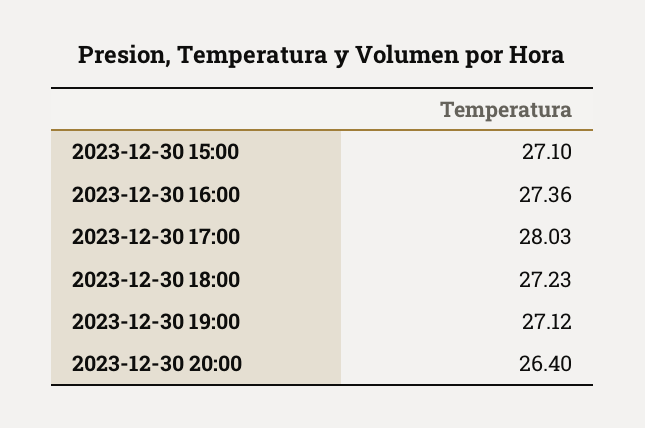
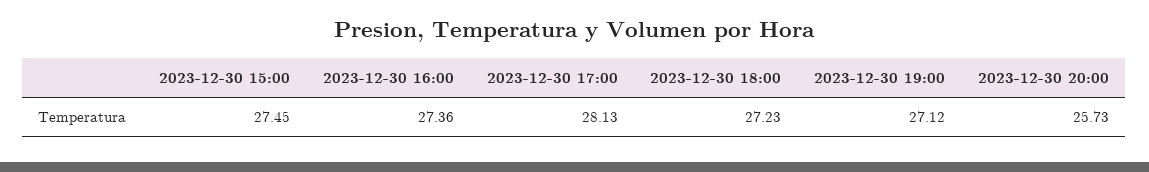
2023-12-30 15:00: 27.1 -> 27.45
2023-12-30 17:00: 28.03 -> 28.13
2023-12-30 20:00: 26.4 -> 25.73

